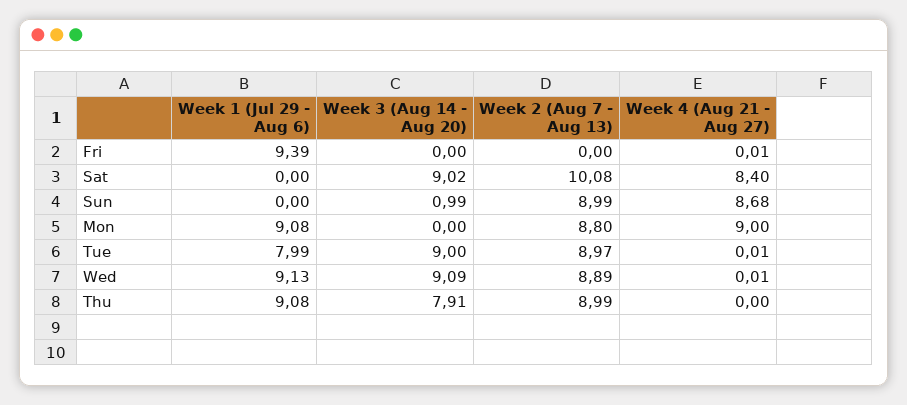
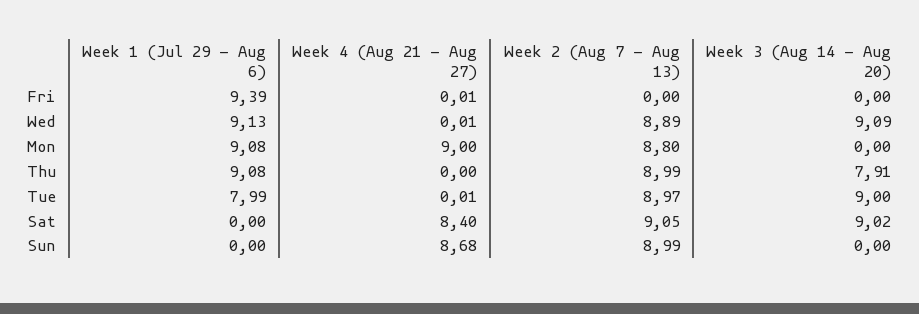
Week 2 (Aug 7 - Aug 13), Sat: 10.08 -> 9.05
Week 3 (Aug 14 - Aug 20), Sun: 0.99 -> 0

